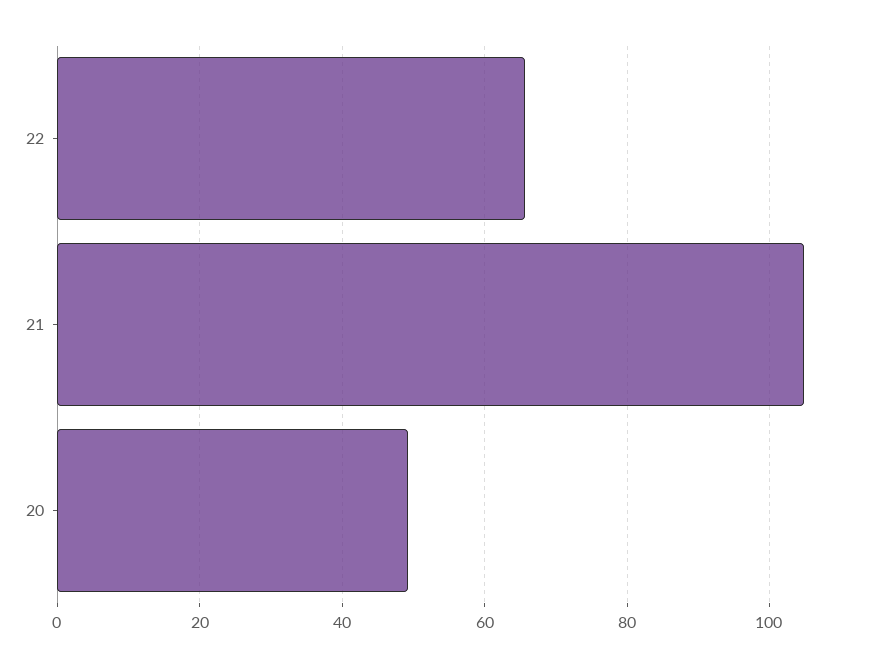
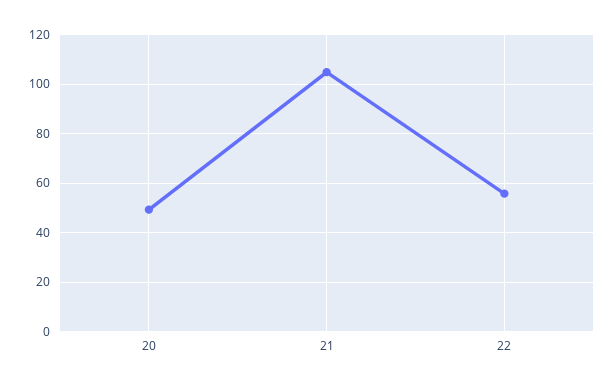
22: 66 -> 55

